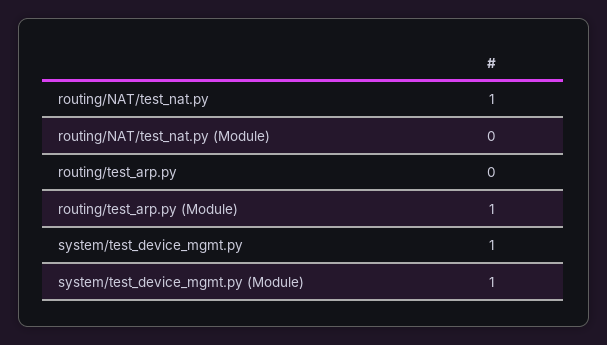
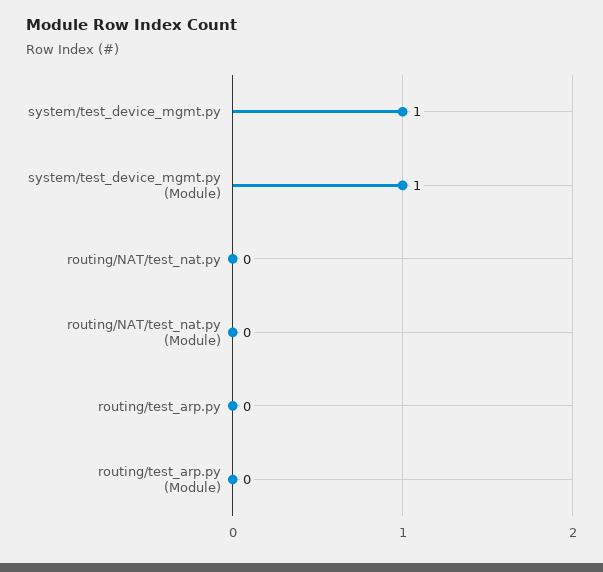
routing/NAT/test_nat.py: 1 -> 0
routing/test_arp.py (Module): 1 -> 0

